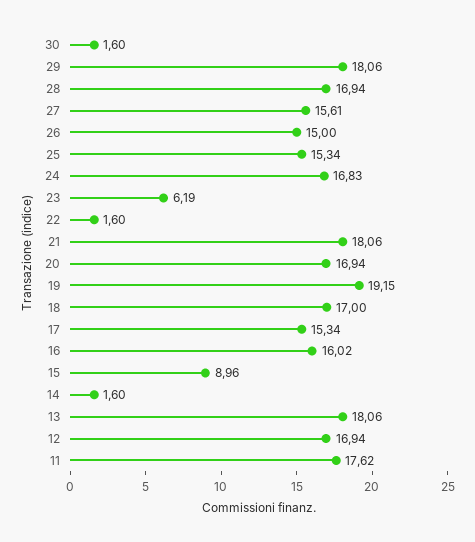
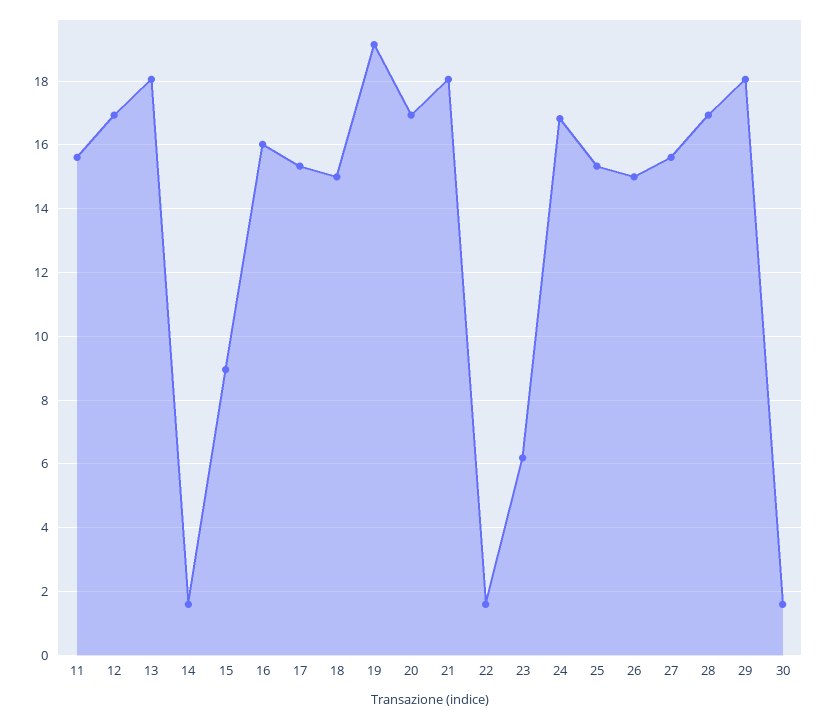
18: 17 -> 15
11: 17.62 -> 15.6

